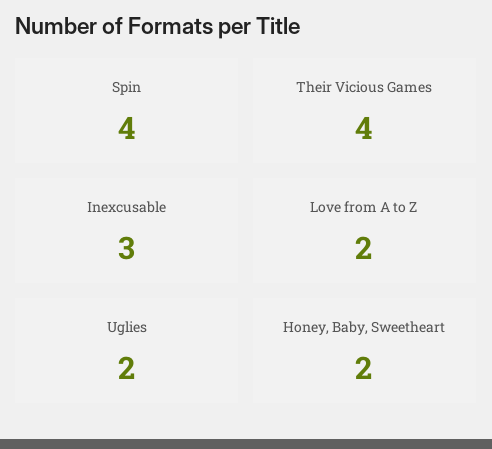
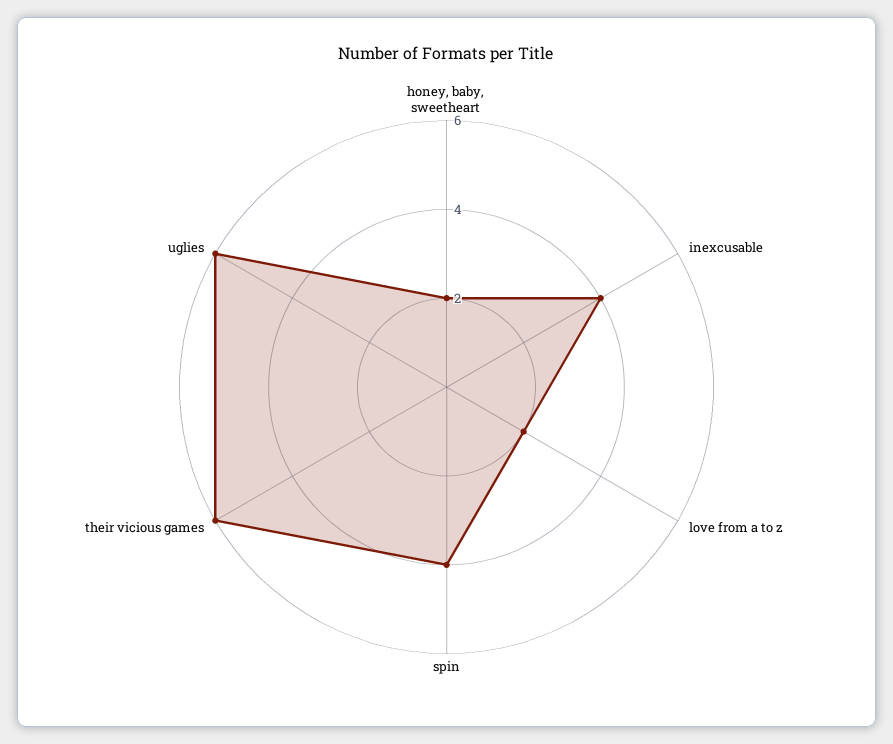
Their Vicious Games: 4 -> 6
Inexcusable: 3 -> 4
Uglies: 2 -> 6

